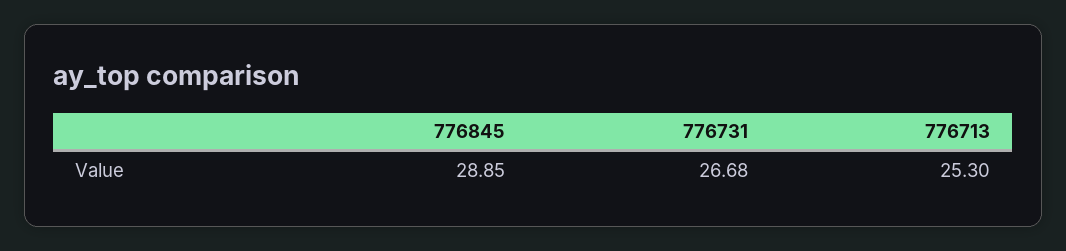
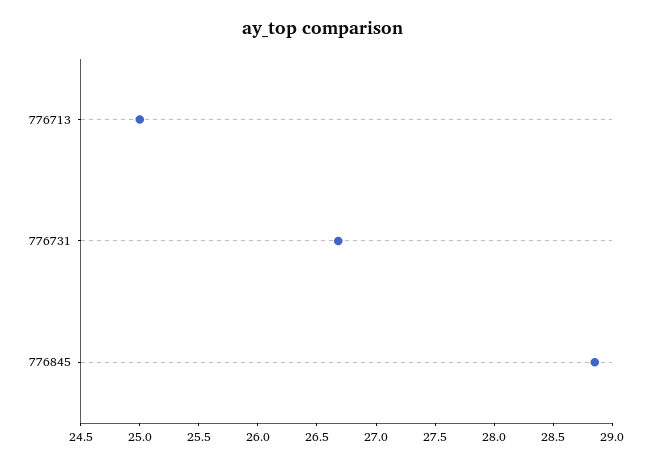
776713: 25.3 -> 25

